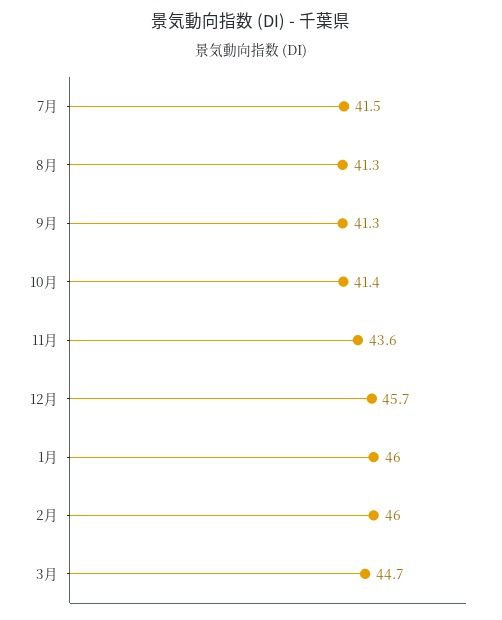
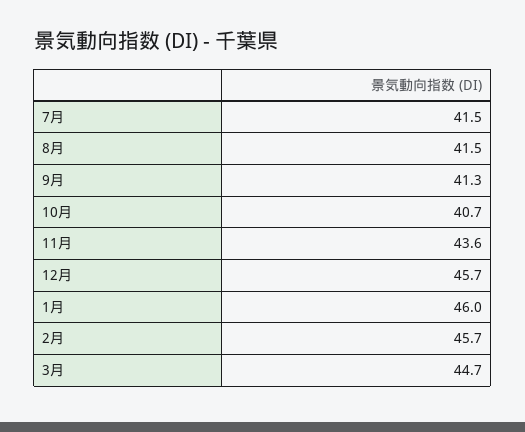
8月: 41.3 -> 41.5
10月: 41.4 -> 40.7
2月: 46 -> 45.7

